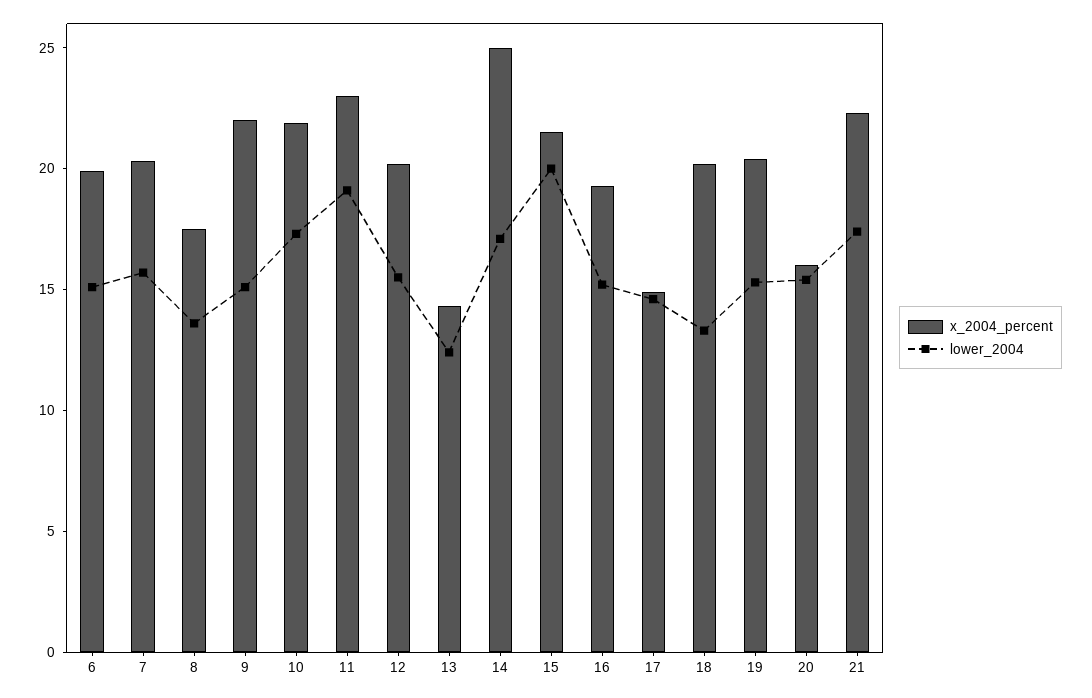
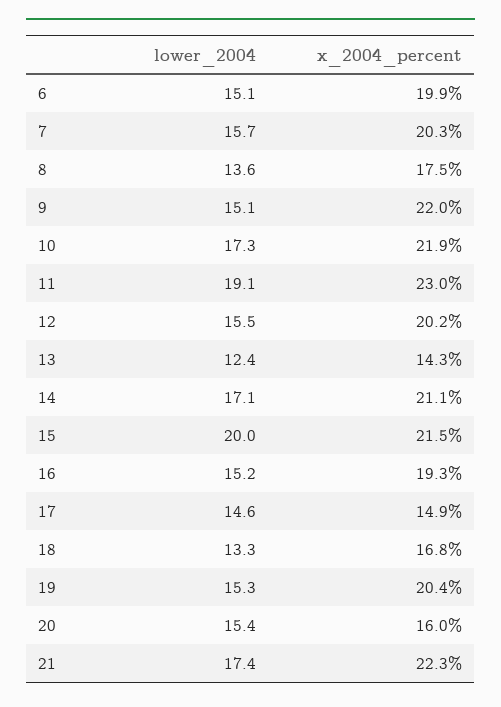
x_2004_percent, 14: 25 -> 21.1
x_2004_percent, 18: 20 -> 16.8

